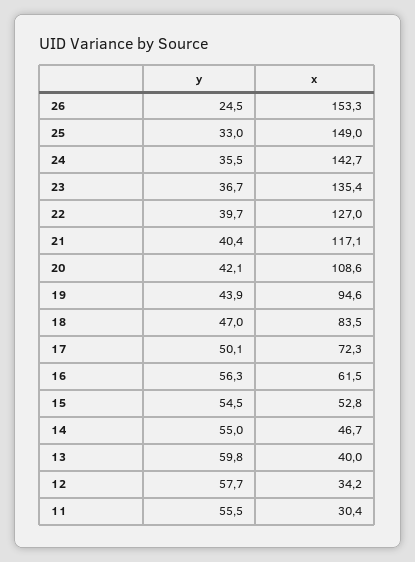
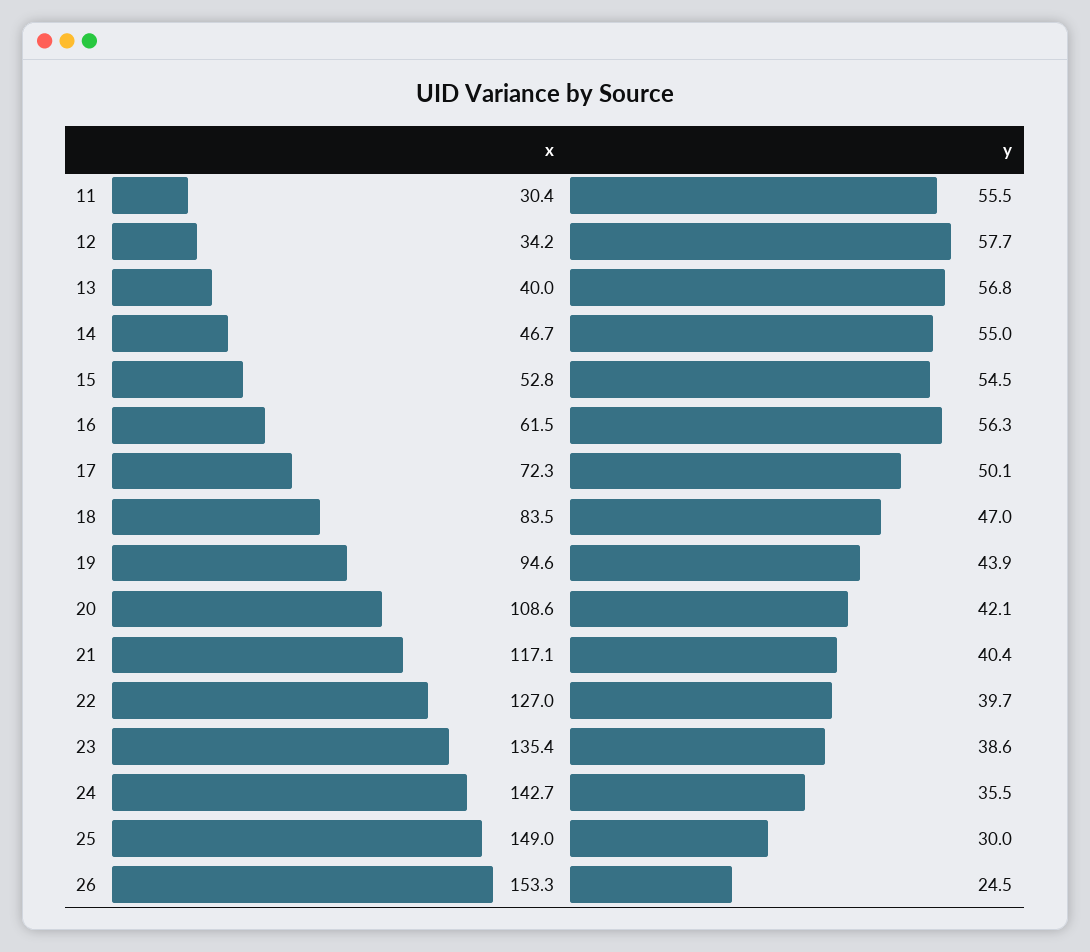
y, 25: 33 -> 30
y, 23: 36.7 -> 38.6
y, 13: 59.8 -> 56.8

